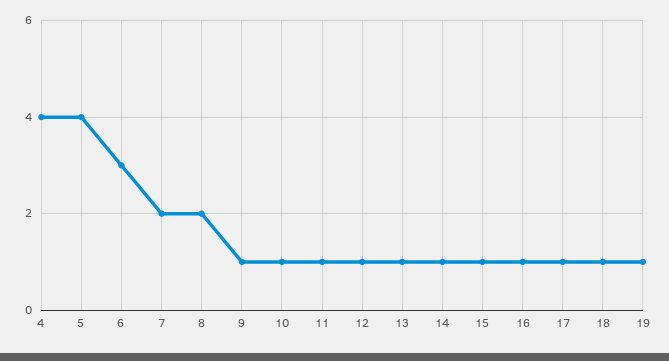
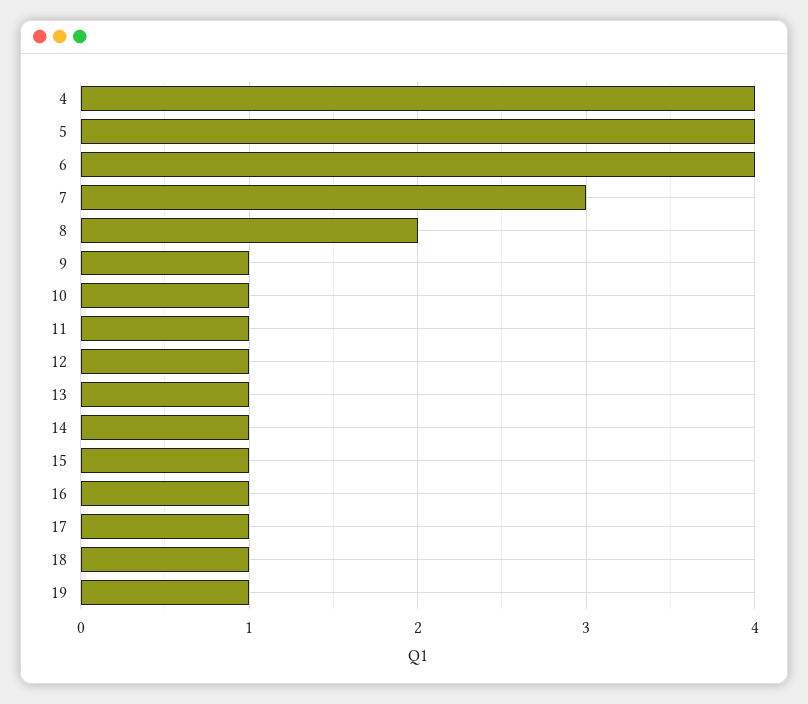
6: 3 -> 4
7: 2 -> 3

